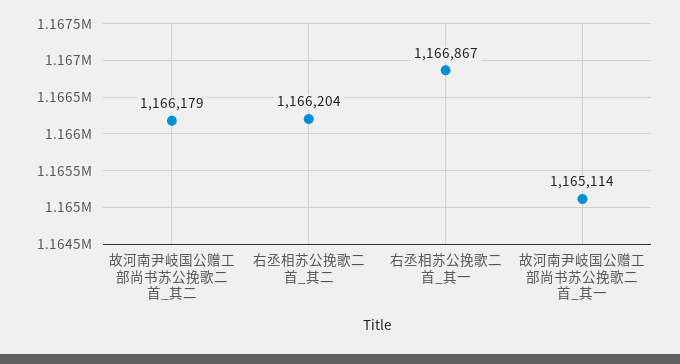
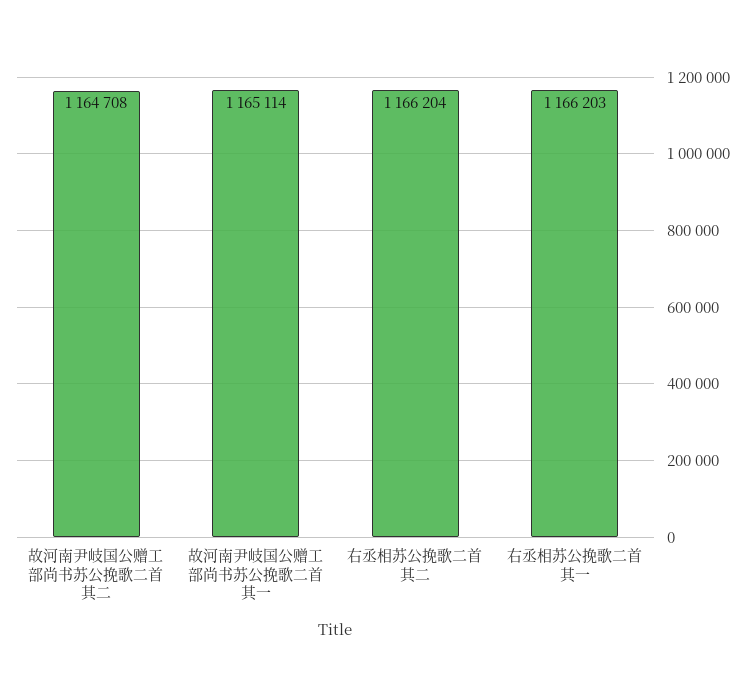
故河南尹岐国公赠工部尚书苏公挽歌二首_其二: 1166179 -> 1164708
右丞相苏公挽歌二首_其一: 1166867 -> 1166203

